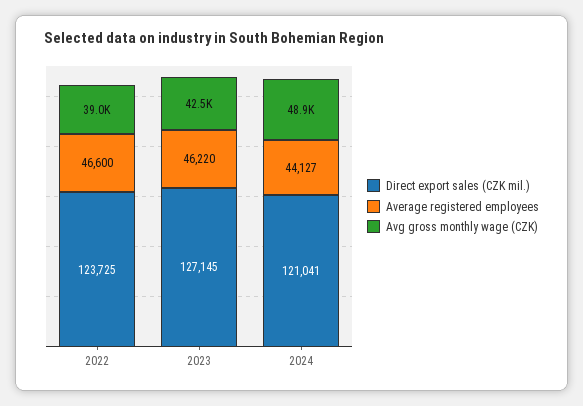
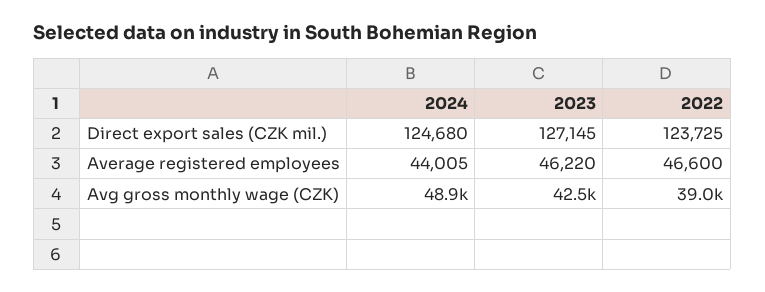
Direct export sales (CZK mil.), 2024: 121041 -> 124680
Average registered employees, 2024: 44127 -> 44005

